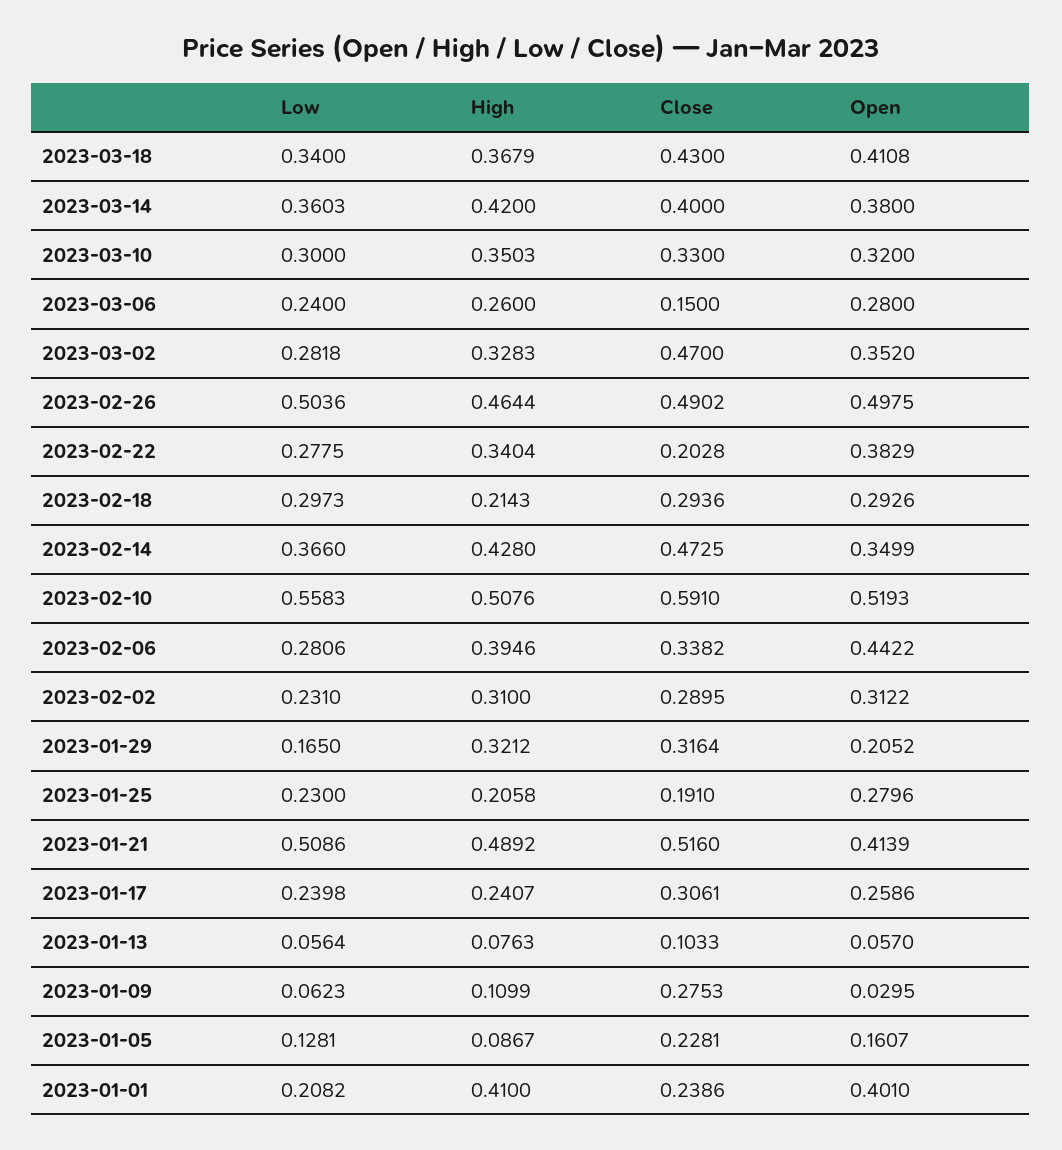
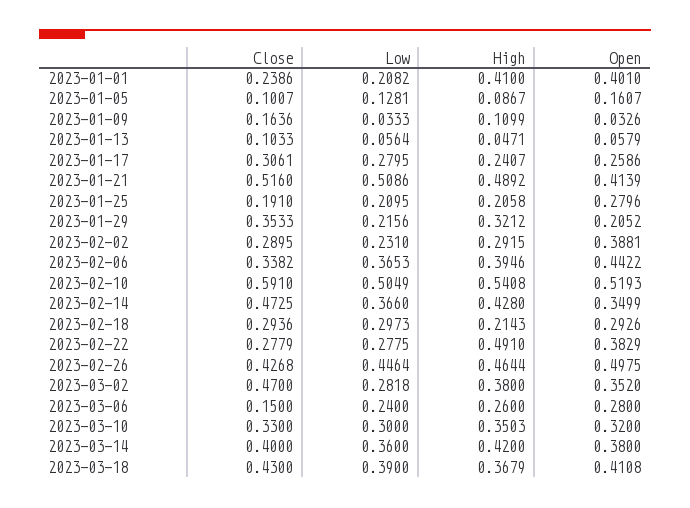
Low, 2023-03-18: 0.34 -> 0.39
Low, 2023-03-14: 0.3603 -> 0.36
High, 2023-03-02: 0.3283 -> 0.38
Low, 2023-02-26: 0.5036 -> 0.4464
Close, 2023-02-26: 0.4902 -> 0.4268
High, 2023-02-22: 0.3404 -> 0.491
Close, 2023-02-22: 0.2028 -> 0.2779
Low, 2023-02-10: 0.5583 -> 0.5049
High, 2023-02-10: 0.5076 -> 0.5408
Low, 2023-02-06: 0.2806 -> 0.3653
High, 2023-02-02: 0.31 -> 0.2915
Open, 2023-02-02: 0.3122 -> 0.3881
Low, 2023-01-29: 0.165 -> 0.2156
Close, 2023-01-29: 0.3164 -> 0.3533
Low, 2023-01-25: 0.23 -> 0.2095
Low, 2023-01-17: 0.2398 -> 0.2795
High, 2023-01-13: 0.0763 -> 0.0471
Open, 2023-01-13: 0.057 -> 0.0579
Low, 2023-01-09: 0.0623 -> 0.0333
Close, 2023-01-09: 0.2753 -> 0.1636
Open, 2023-01-09: 0.0295 -> 0.0326
Close, 2023-01-05: 0.2281 -> 0.1007

